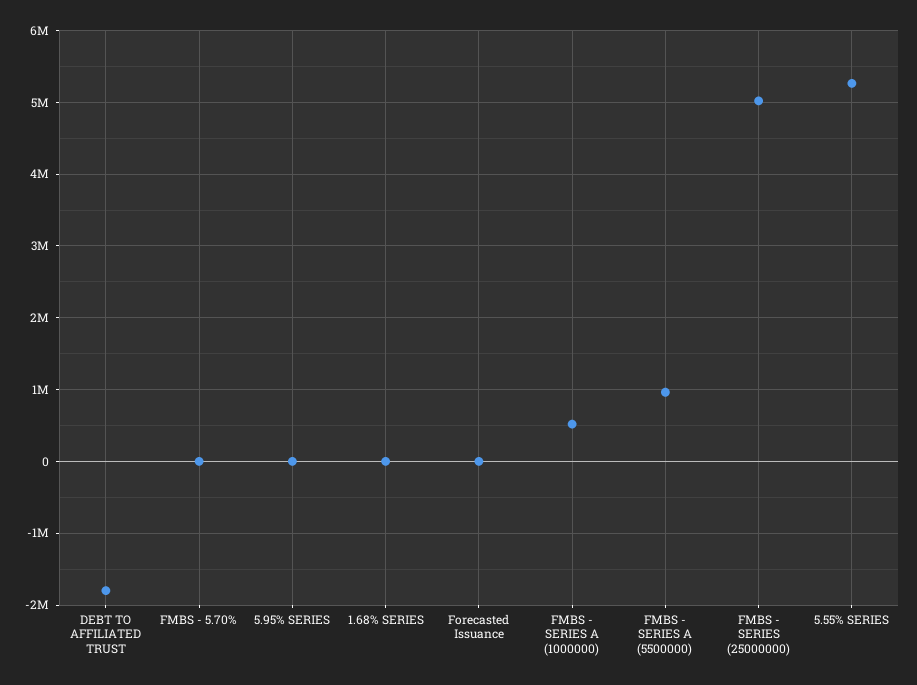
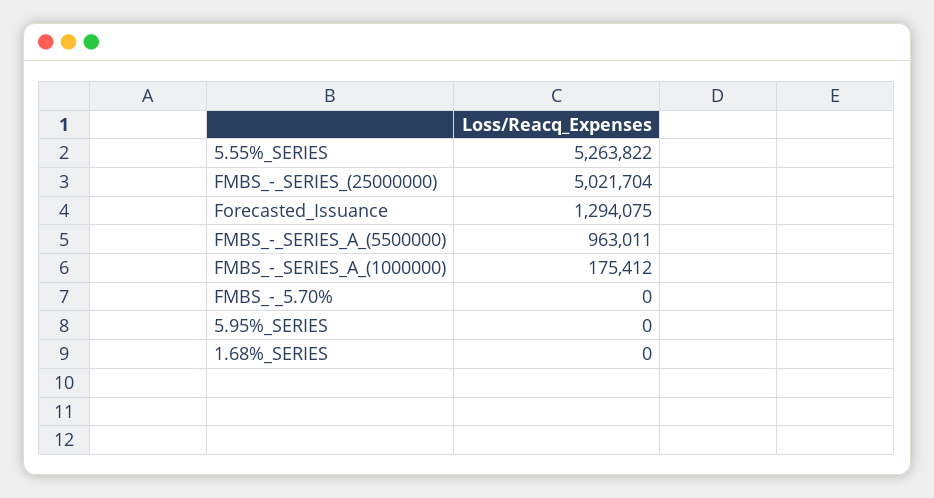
DEBT TO AFFILIATED TRUST: -1800000 -> none
Forecasted Issuance: 0 -> 1294075
FMBS - SERIES A (1000000): 500000 -> 175412

